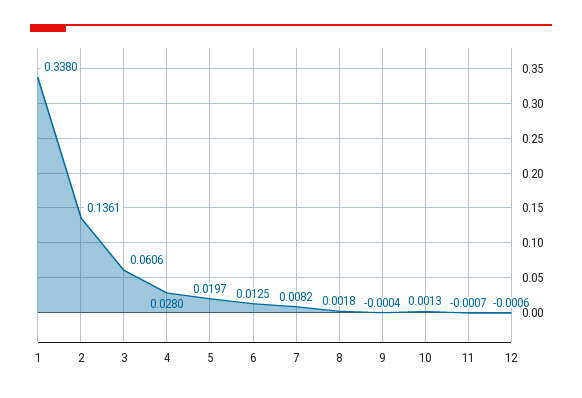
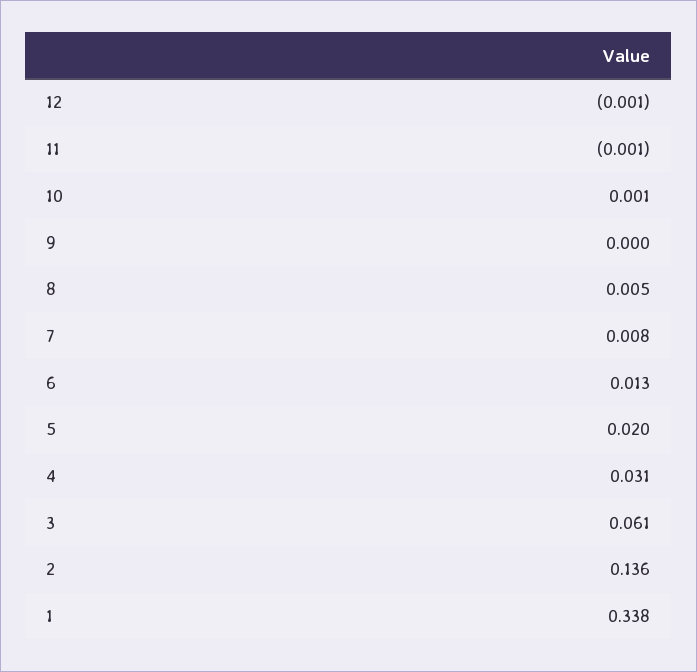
4: 0.028 -> 0.031
8: 0.0018 -> 0.005

